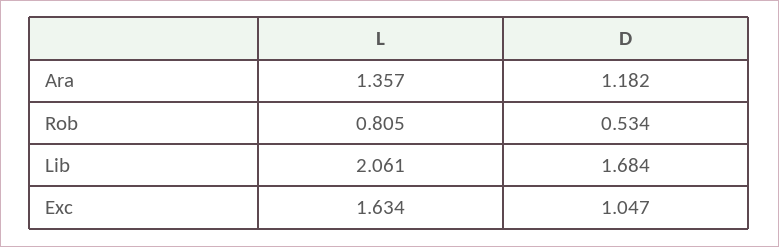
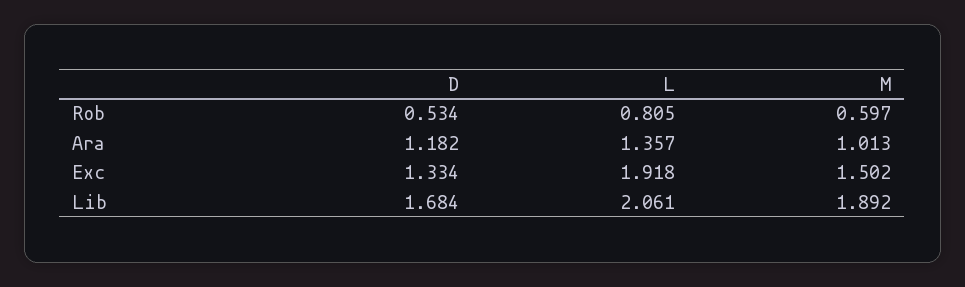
L, Exc: 1.634 -> 1.918
D, Exc: 1.047 -> 1.334
M, Rob: none -> 0.597
M, Ara: none -> 1.013
M, Exc: none -> 1.502
M, Lib: none -> 1.892

